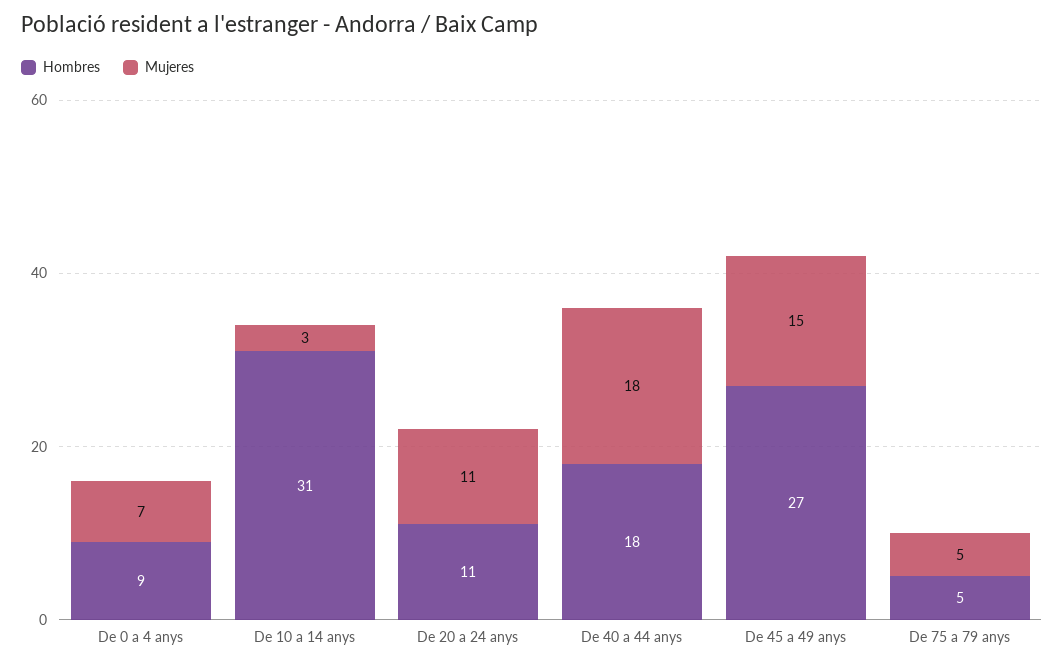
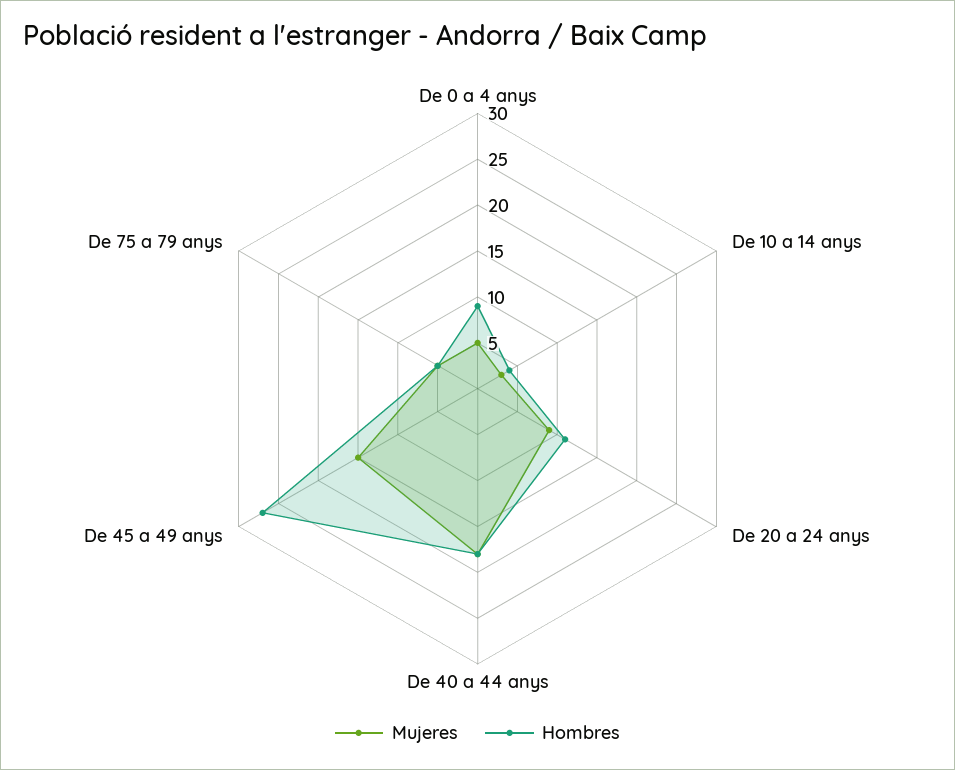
Mujeres, De 0 a 4 anys: 7 -> 5
Hombres, De 10 a 14 anys: 31 -> 4
Mujeres, De 20 a 24 anys: 11 -> 9

